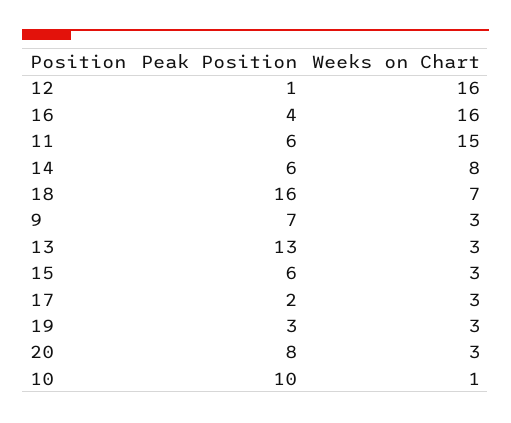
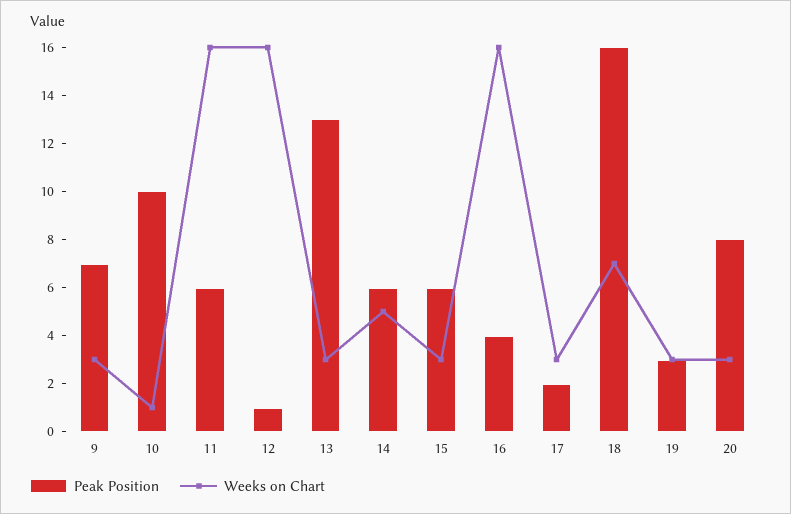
Weeks on Chart, 11: 15 -> 16
Weeks on Chart, 14: 8 -> 5

